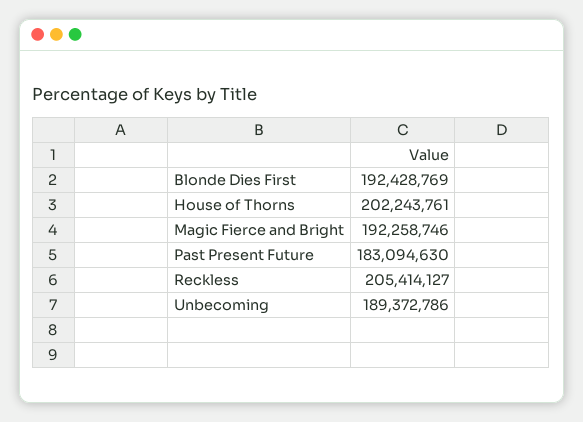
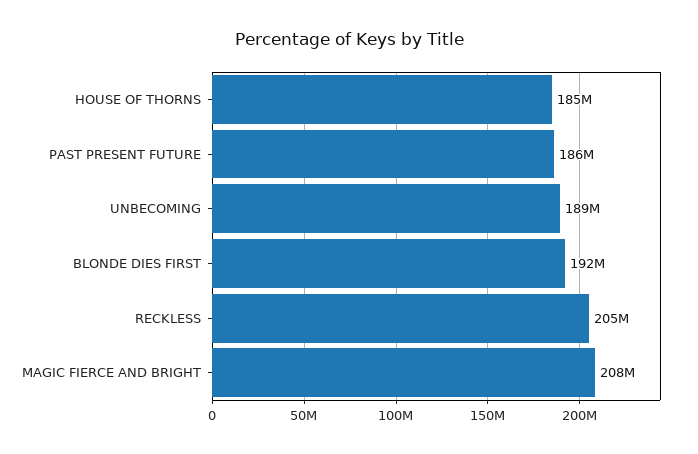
House of Thorns: 202243761 -> 185000000
Magic Fierce and Bright: 192258746 -> 208000000
Past Present Future: 183094630 -> 186000000

